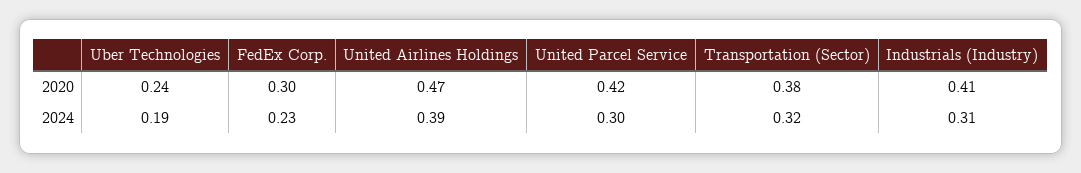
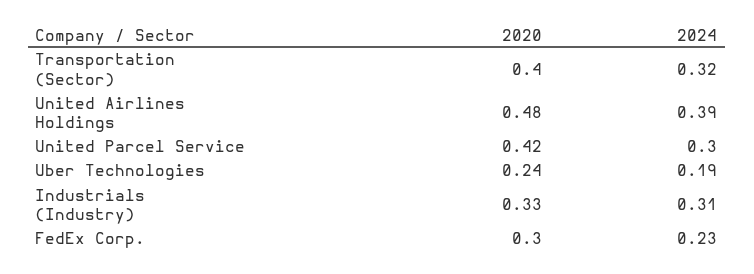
United Airlines Holdings, 2020: 0.47 -> 0.48
Transportation (Sector), 2020: 0.38 -> 0.4
Industrials (Industry), 2020: 0.41 -> 0.33

